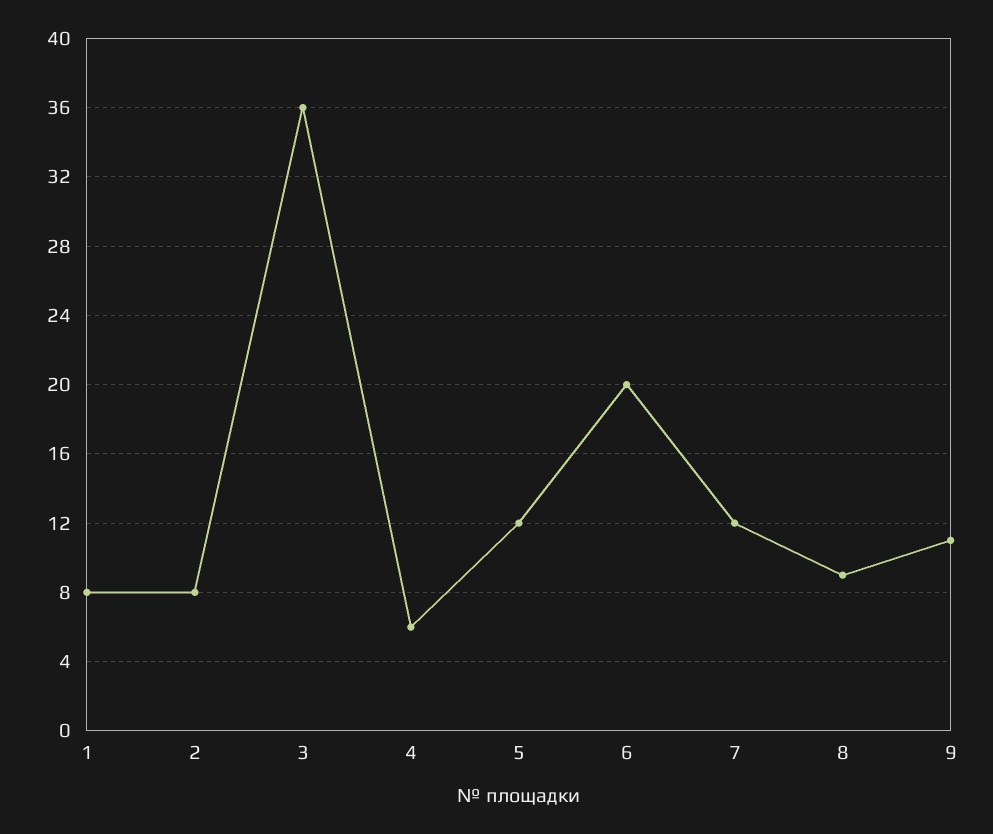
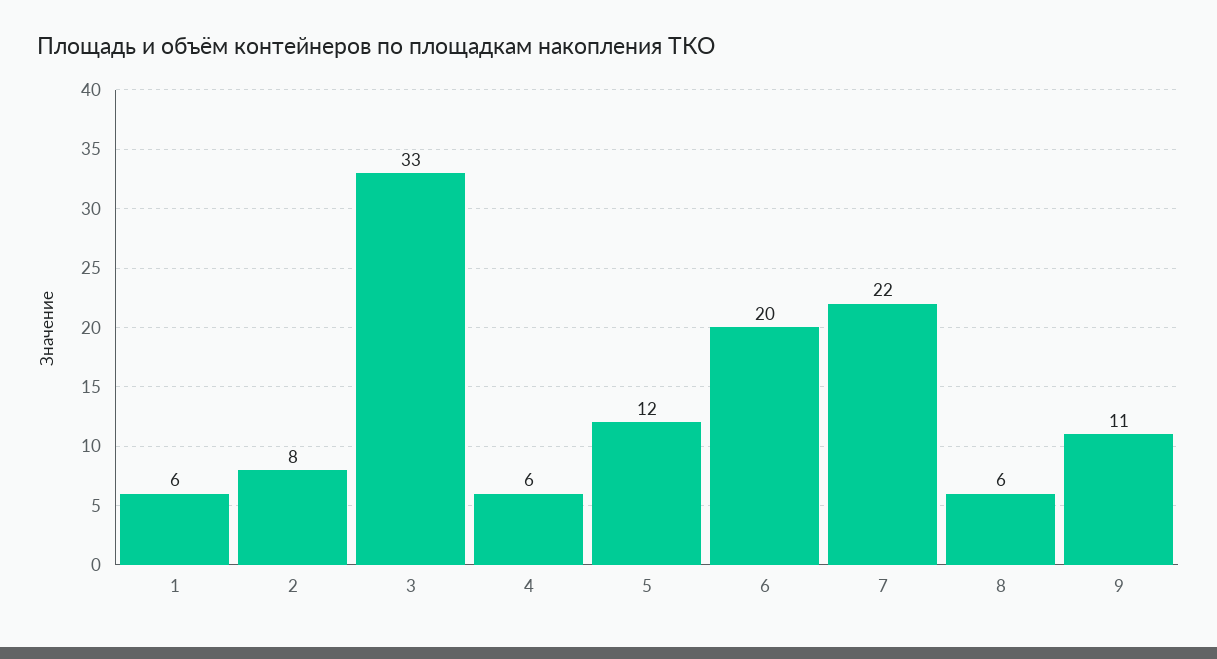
1: 8 -> 6
3: 36 -> 33
7: 12 -> 22
8: 9 -> 6

